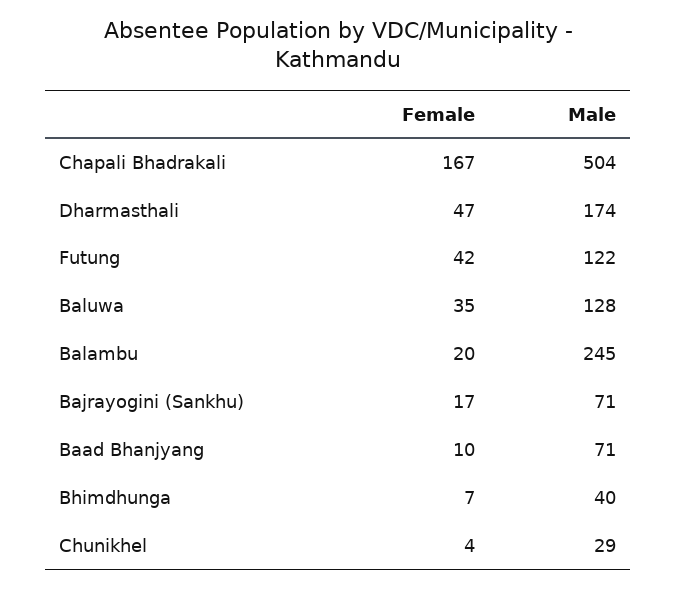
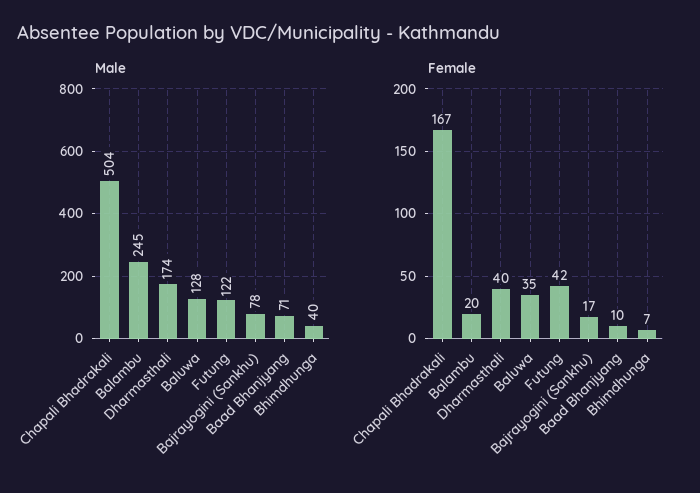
Female, Dharmasthali: 47 -> 40
Male, Bajrayogini (Sankhu): 71 -> 78
Female, Chunikhel: 4 -> none
Male, Chunikhel: 29 -> none

